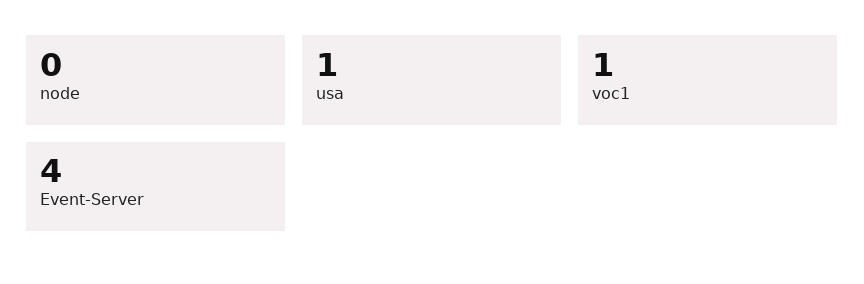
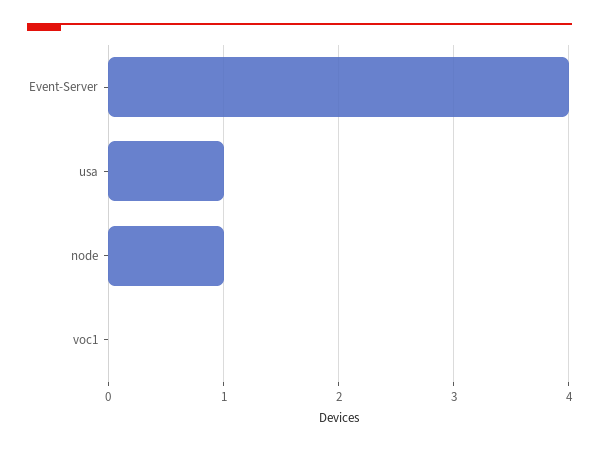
node: 0 -> 1
voc1: 1 -> 0

